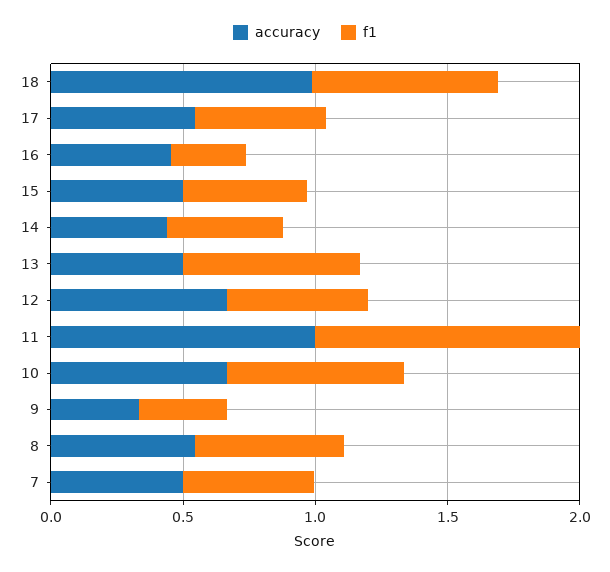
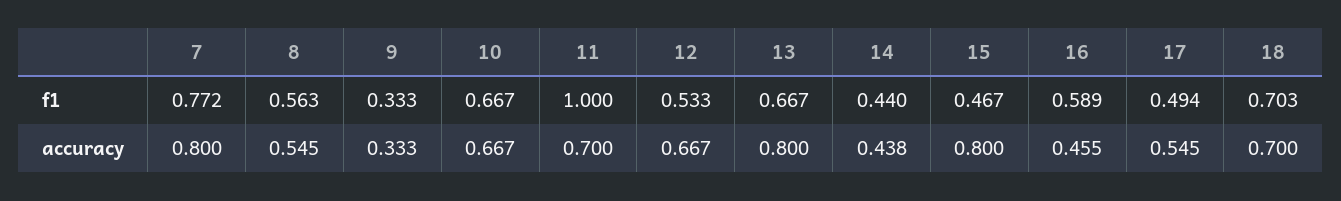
accuracy, 18: 1 -> 0.7
f1, 16: 0.3 -> 0.589
accuracy, 15: 0.5 -> 0.8
accuracy, 13: 0.5 -> 0.8
accuracy, 11: 1 -> 0.7
accuracy, 7: 0.5 -> 0.8
f1, 7: 0.5 -> 0.772

